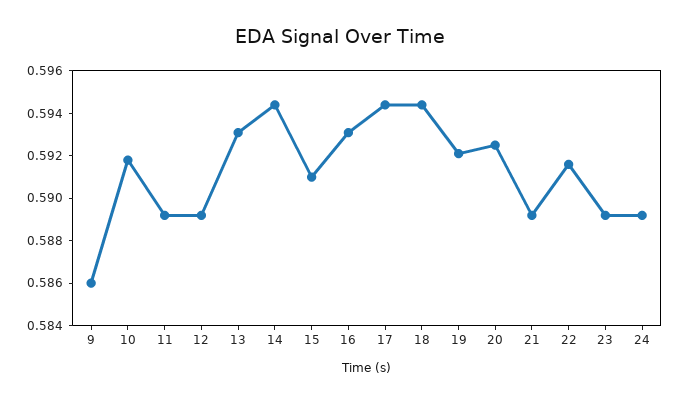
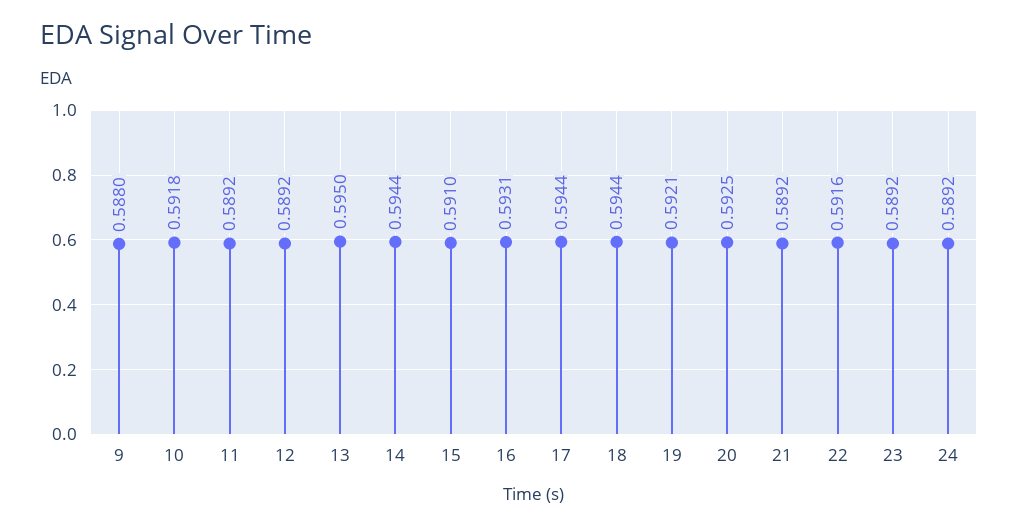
9: 0.586 -> 0.588
13: 0.593 -> 0.595

